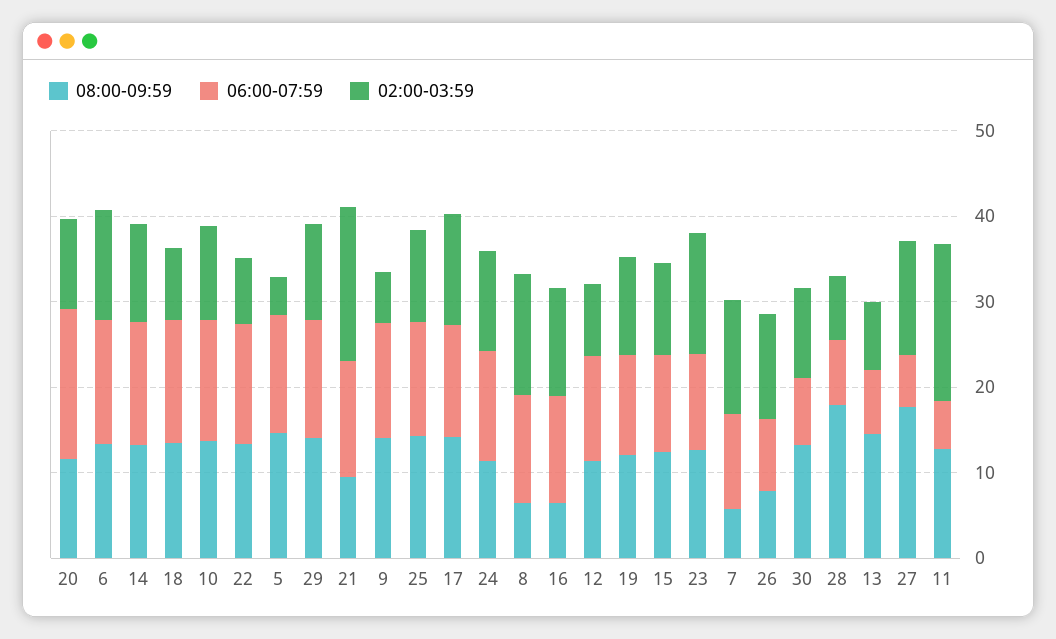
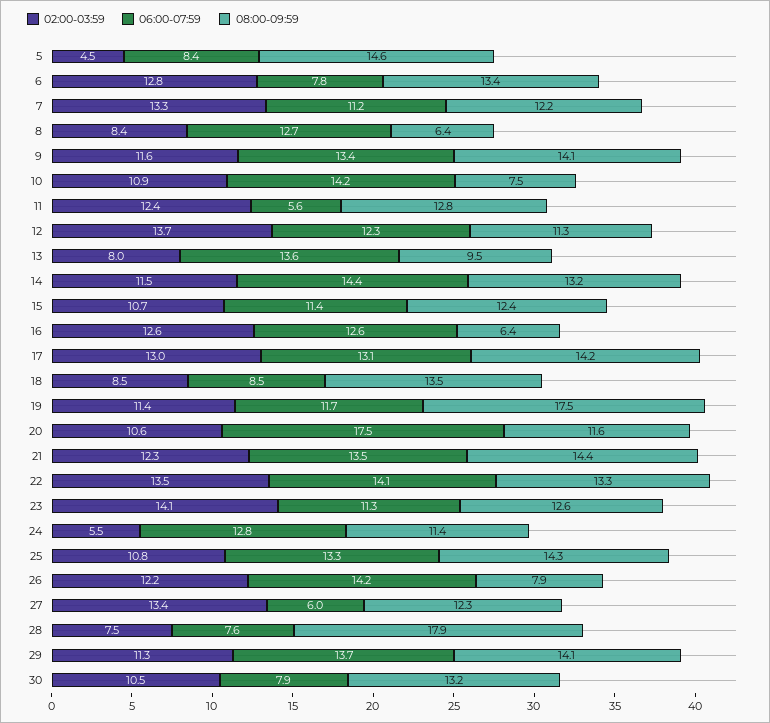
06:00-07:59, 6: 14 -> 7.8
06:00-07:59, 18: 14 -> 8.5
08:00-09:59, 10: 14 -> 7.5
02:00-03:59, 22: 8 -> 13.5
06:00-07:59, 5: 14 -> 8.4
08:00-09:59, 21: 10 -> 14.4
02:00-03:59, 21: 18 -> 12.3
02:00-03:59, 9: 6 -> 11.6
02:00-03:59, 24: 12 -> 5.5
02:00-03:59, 8: 14 -> 8.4
02:00-03:59, 12: 8 -> 13.7
08:00-09:59, 19: 12 -> 17.5
08:00-09:59, 7: 6 -> 12.2
06:00-07:59, 26: 8 -> 14.2
08:00-09:59, 13: 14 -> 9.5
06:00-07:59, 13: 8 -> 13.6
08:00-09:59, 27: 18 -> 12.3
02:00-03:59, 11: 18 -> 12.4

